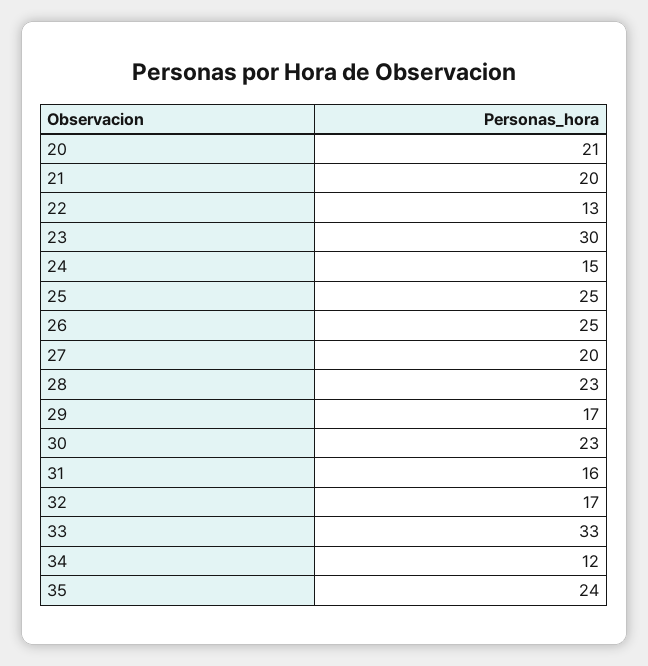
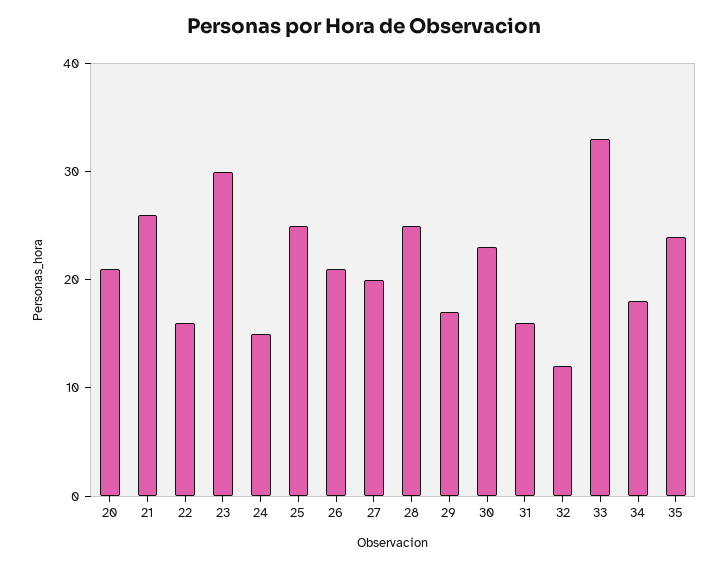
21: 20 -> 26
22: 13 -> 16
26: 25 -> 21
28: 23 -> 25
32: 17 -> 12
34: 12 -> 18

